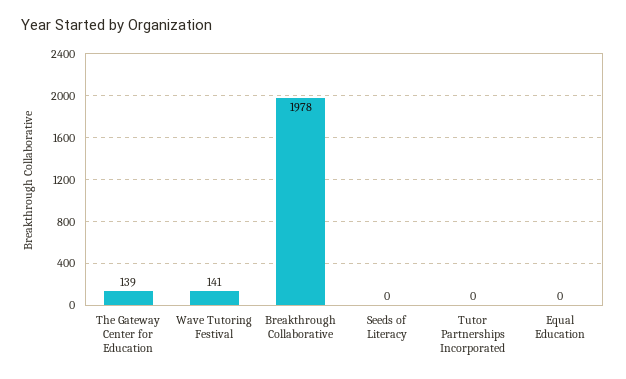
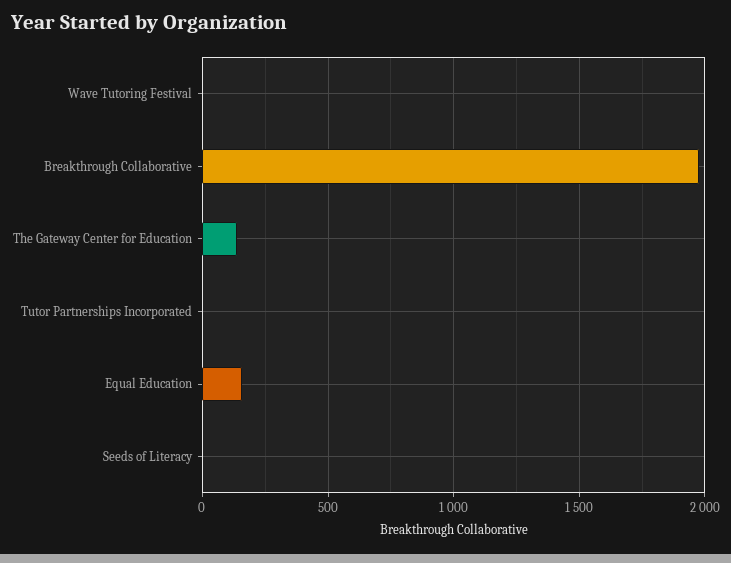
Wave Tutoring Festival: 141 -> 0
Equal Education: 0 -> 150

